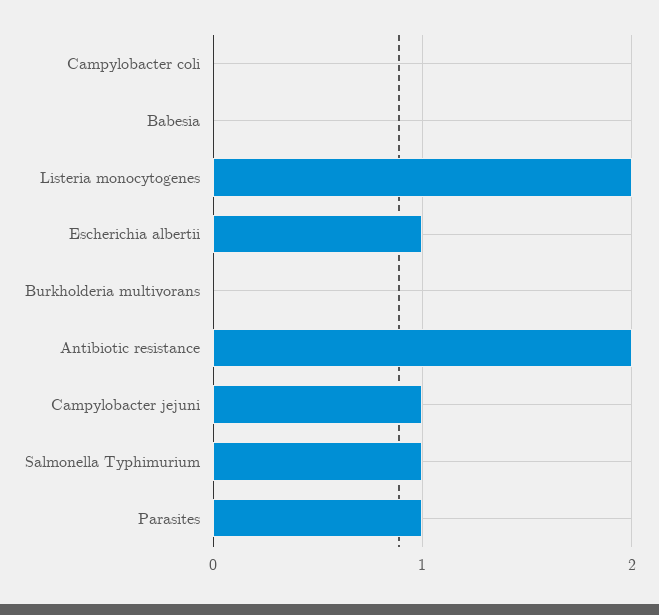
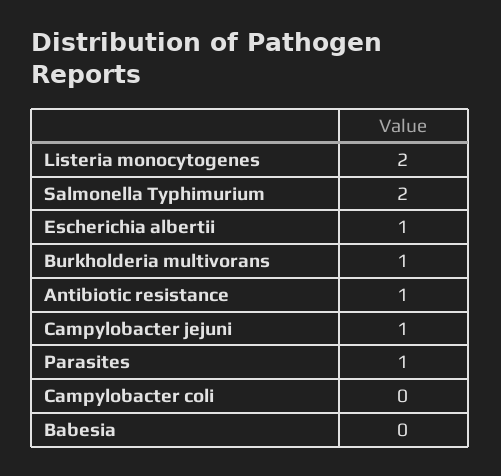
Burkholderia multivorans: 0 -> 1
Antibiotic resistance: 2 -> 1
Salmonella Typhimurium: 1 -> 2

